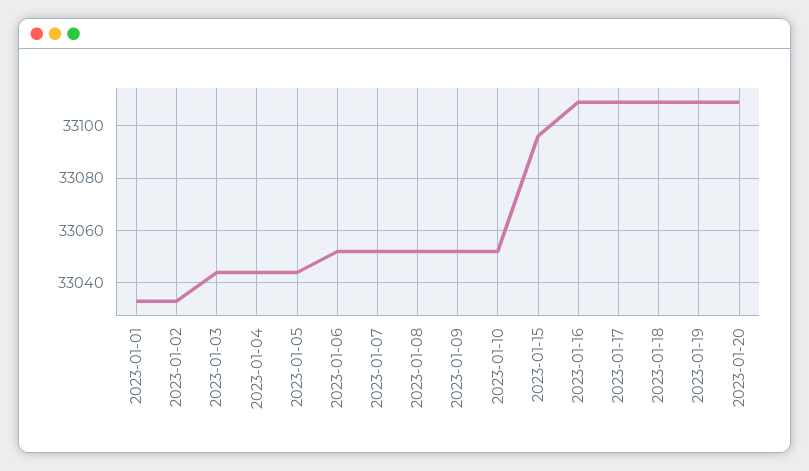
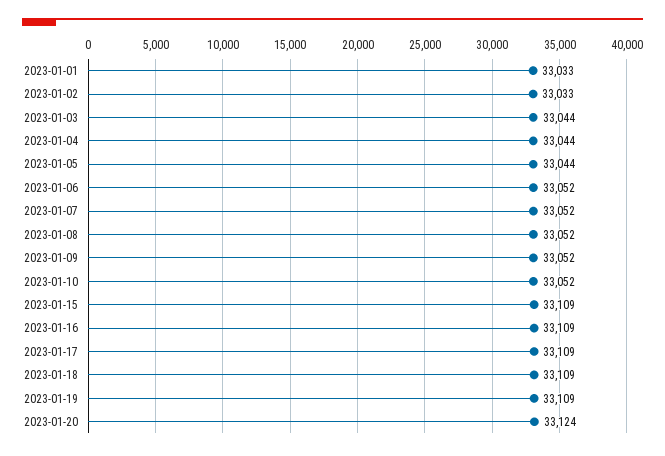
2023-01-15: 33095 -> 33109
2023-01-20: 33110 -> 33124

